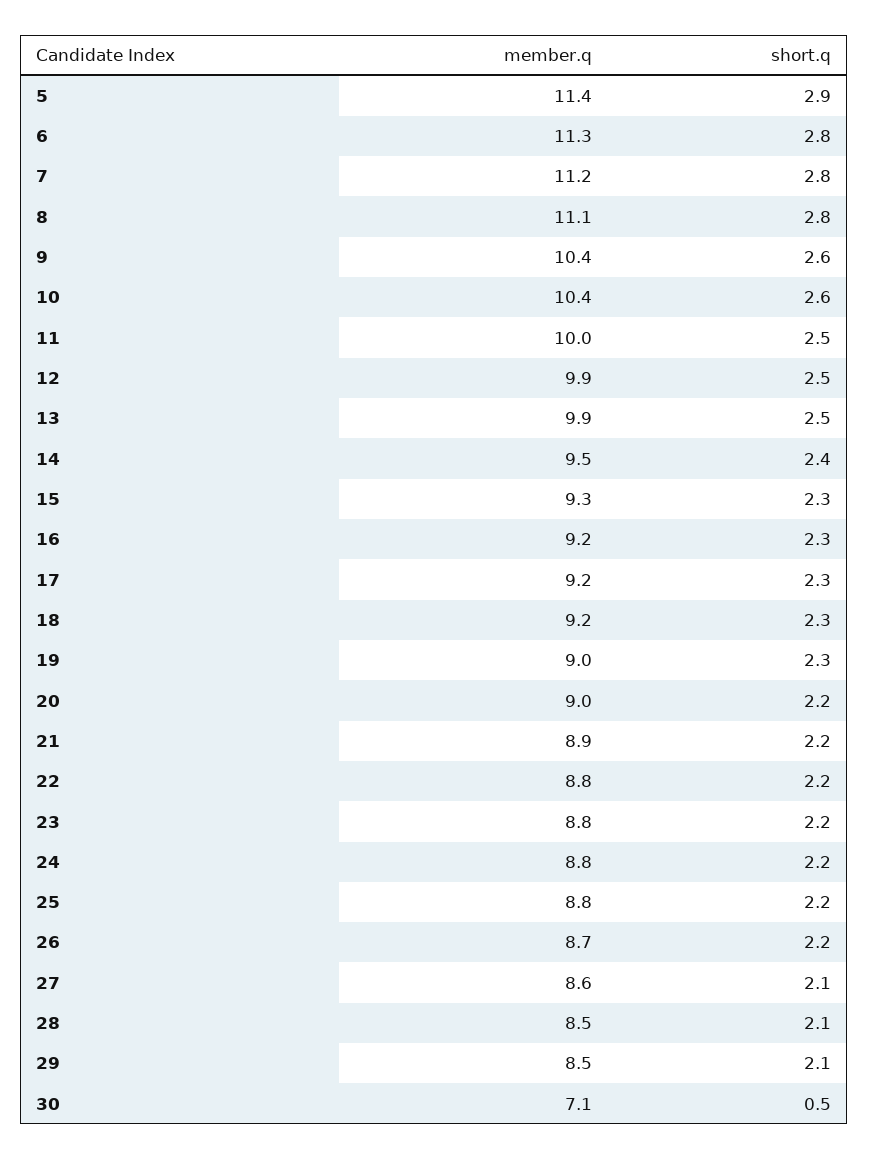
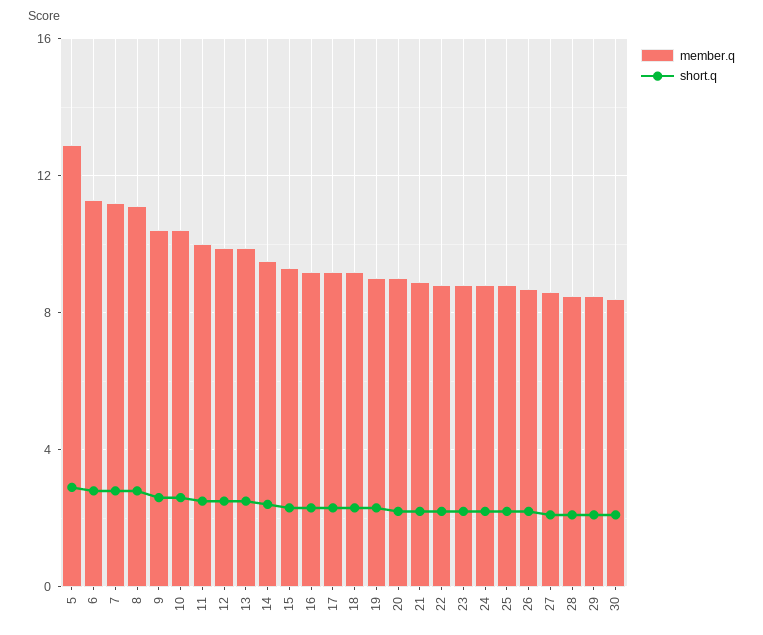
member.q, 5: 11.4 -> 13
member.q, 30: 7.1 -> 8.5
short.q, 30: 0.5 -> 2

